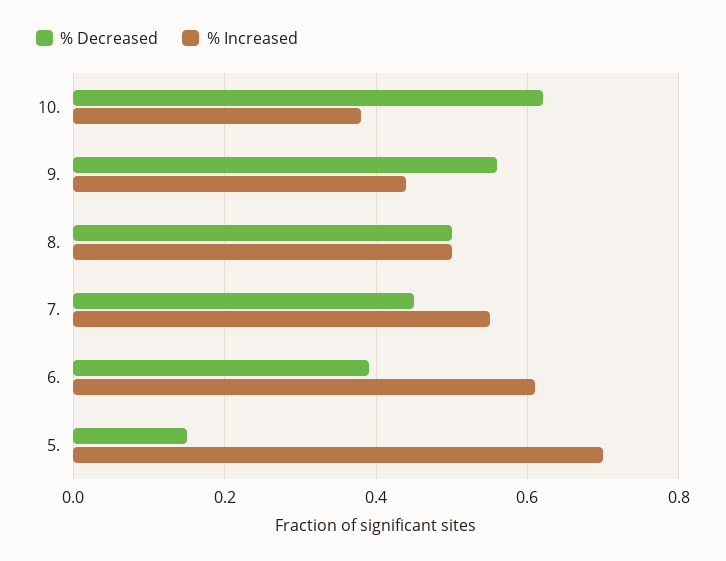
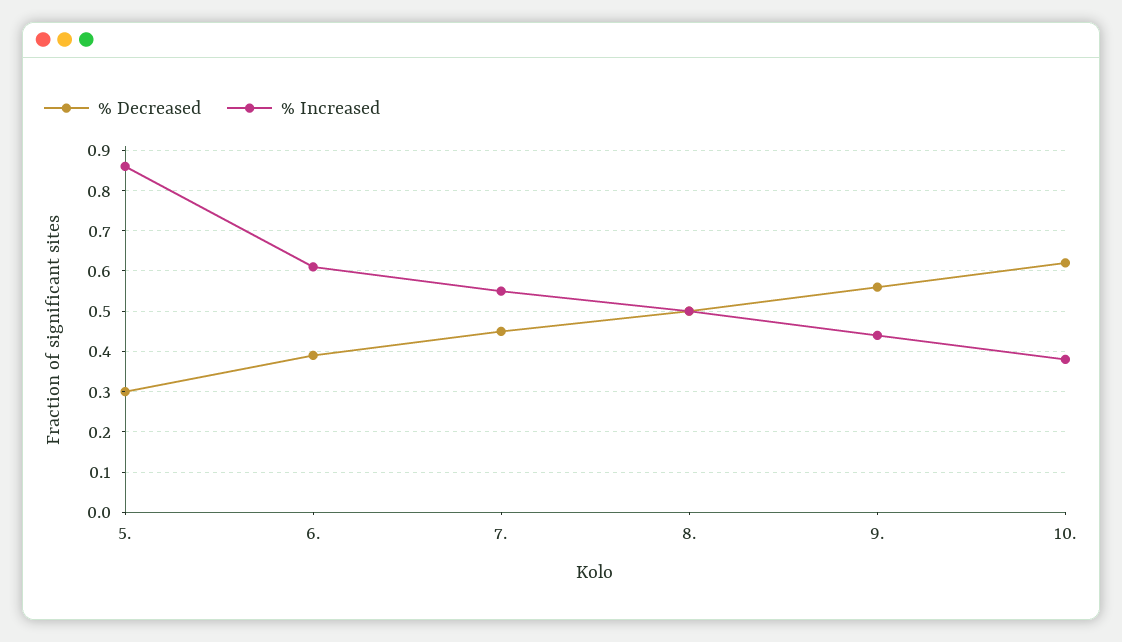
% Decreased, 5.: 0.15 -> 0.3
% Increased, 5.: 0.7 -> 0.85

